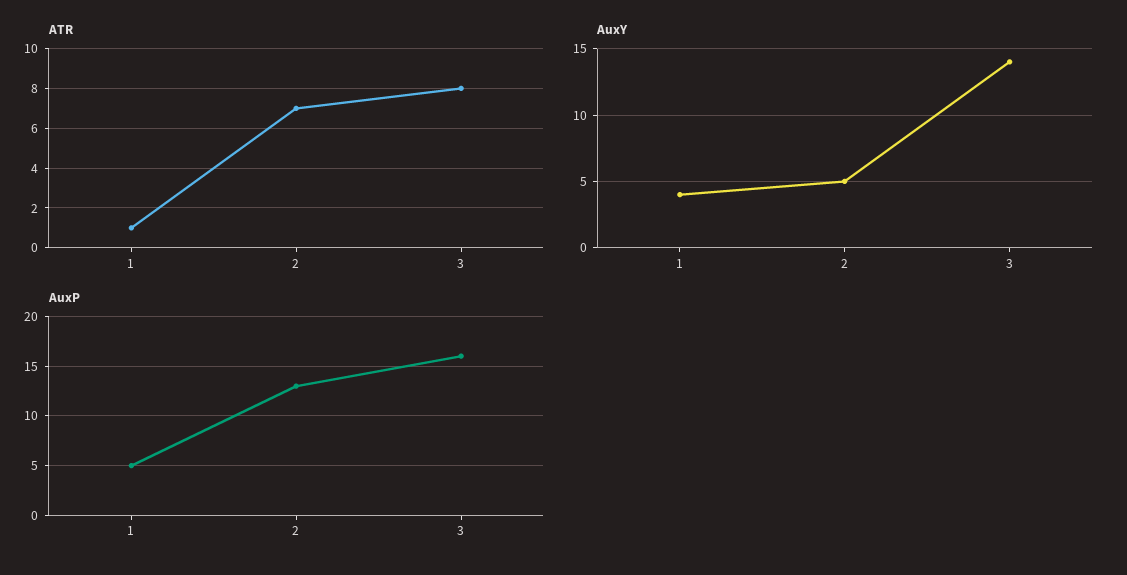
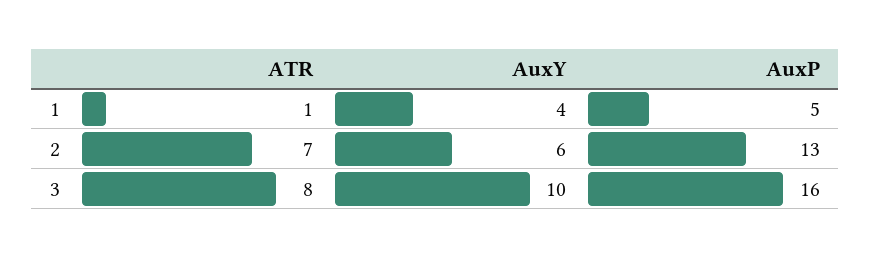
AuxY, 2: 5 -> 6
AuxY, 3: 14 -> 10

